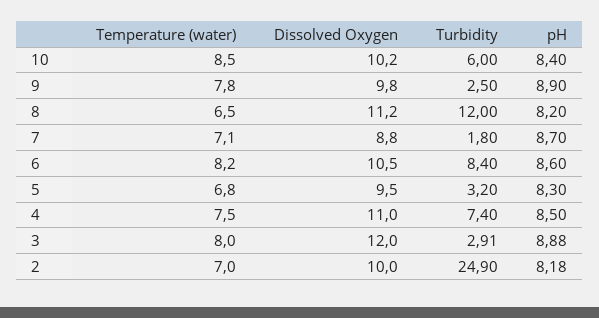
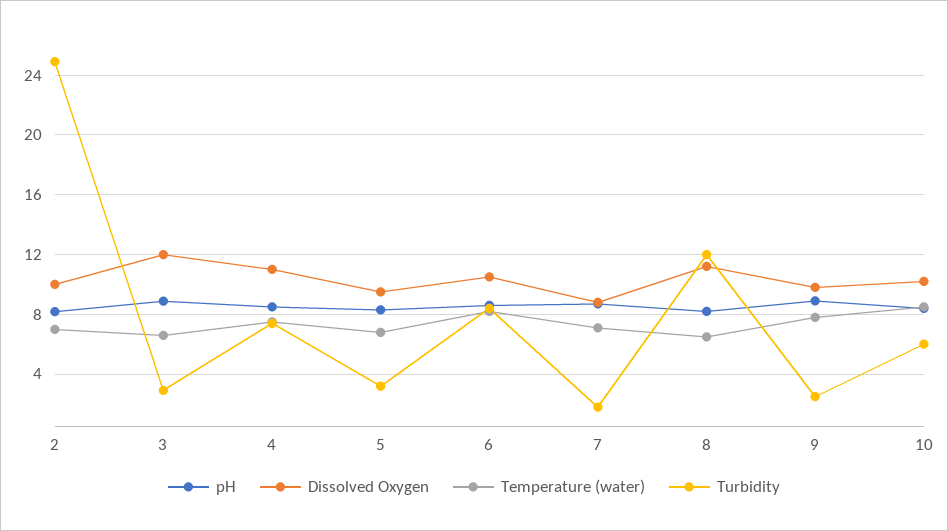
Temperature (water), 3: 8 -> 6.5

